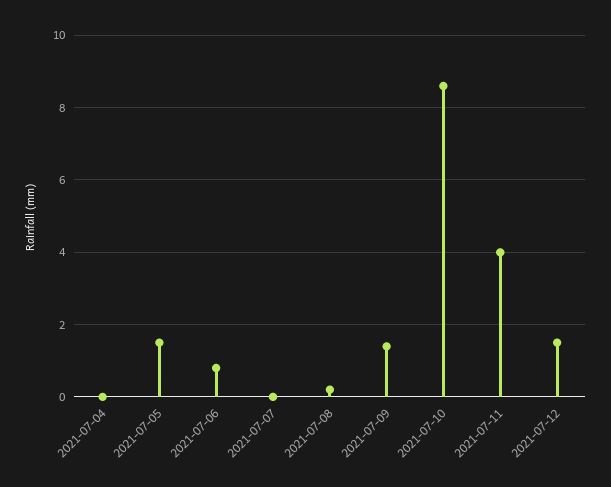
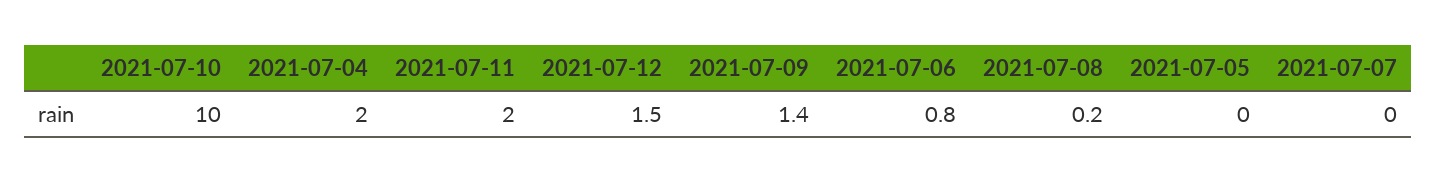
2021-07-04: 0 -> 2
2021-07-05: 1.5 -> 0
2021-07-10: 8.5 -> 10
2021-07-11: 4 -> 2

